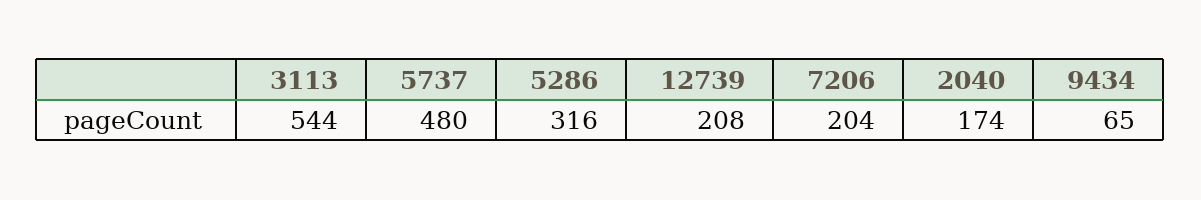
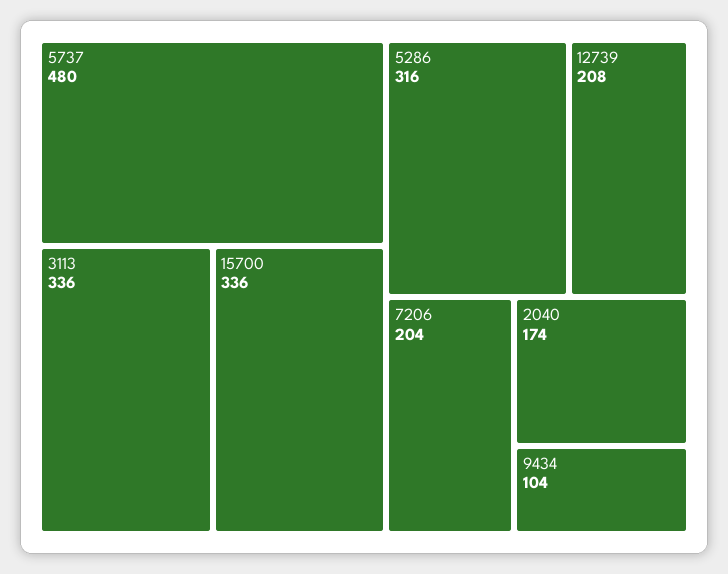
3113: 544 -> 336
9434: 65 -> 104
15700: none -> 336

